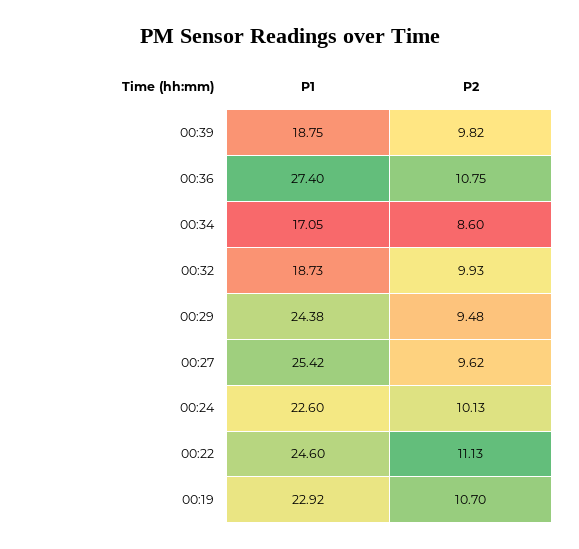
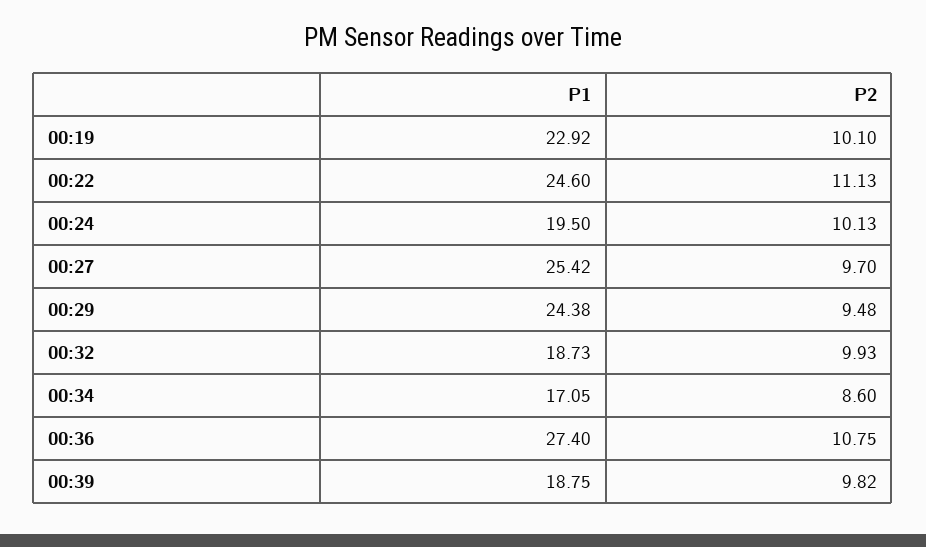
P2, 00:27: 9.62 -> 9.7
P1, 00:24: 22.6 -> 19.5
P2, 00:19: 10.7 -> 10.1

